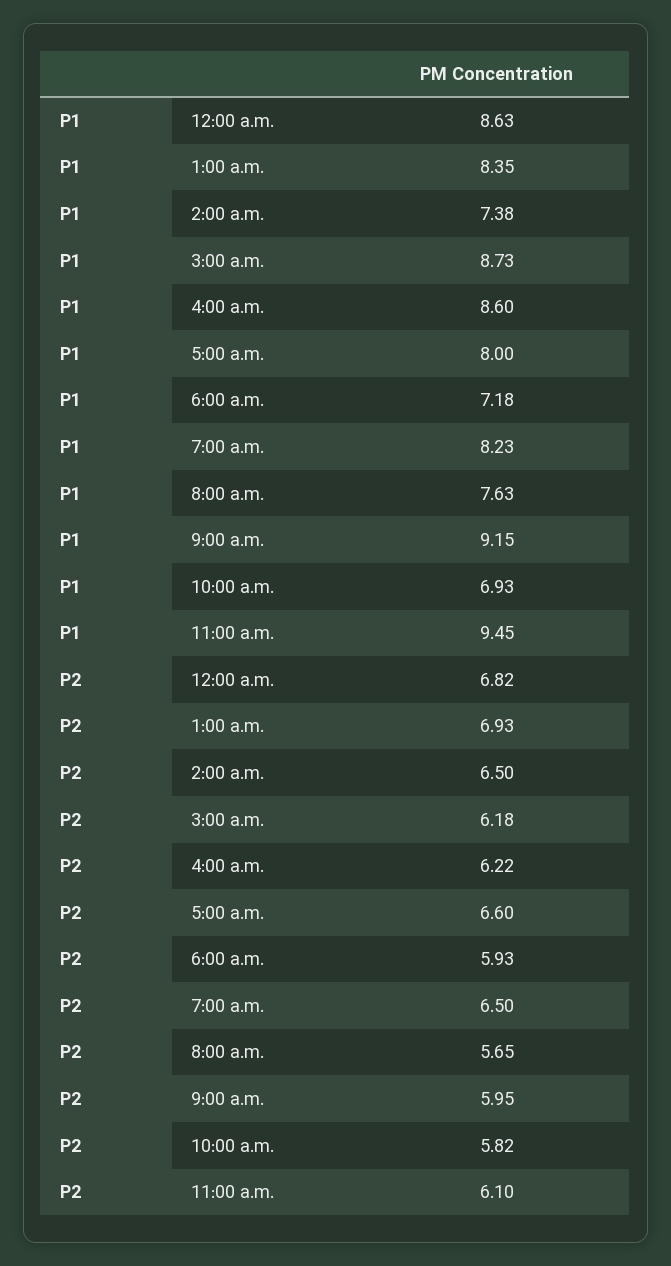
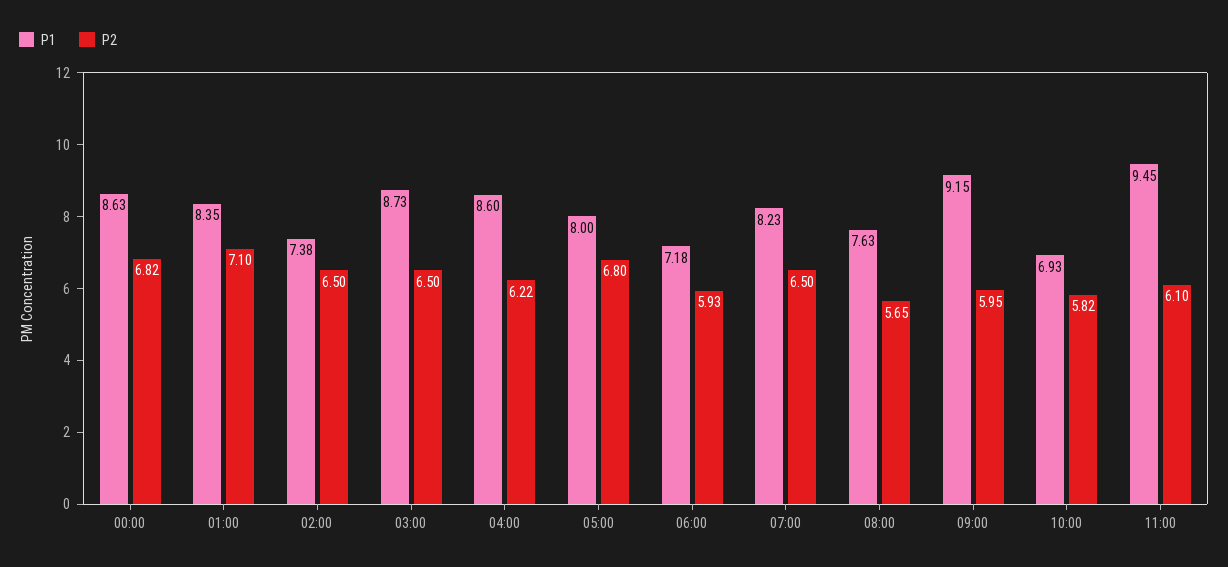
P2, 1:00 a.m.: 6.93 -> 7.1
P2, 3:00 a.m.: 6.18 -> 6.5
P2, 5:00 a.m.: 6.6 -> 6.8

